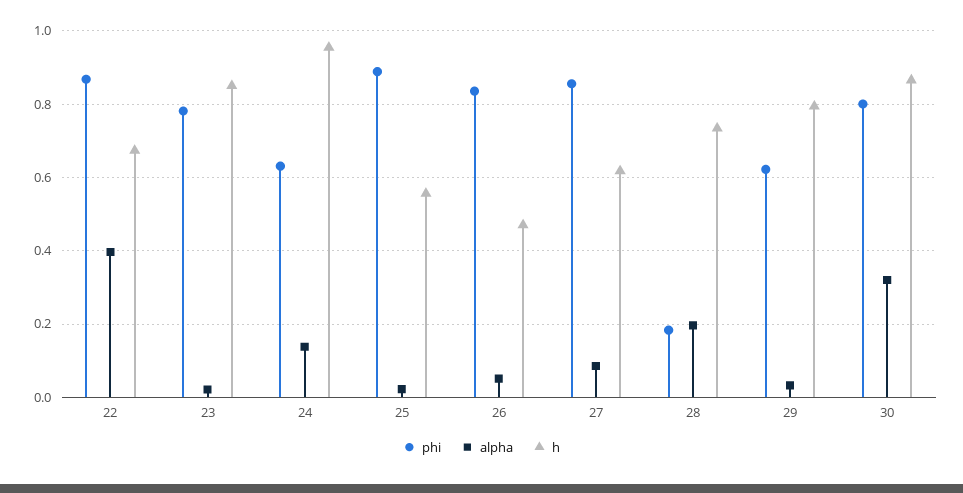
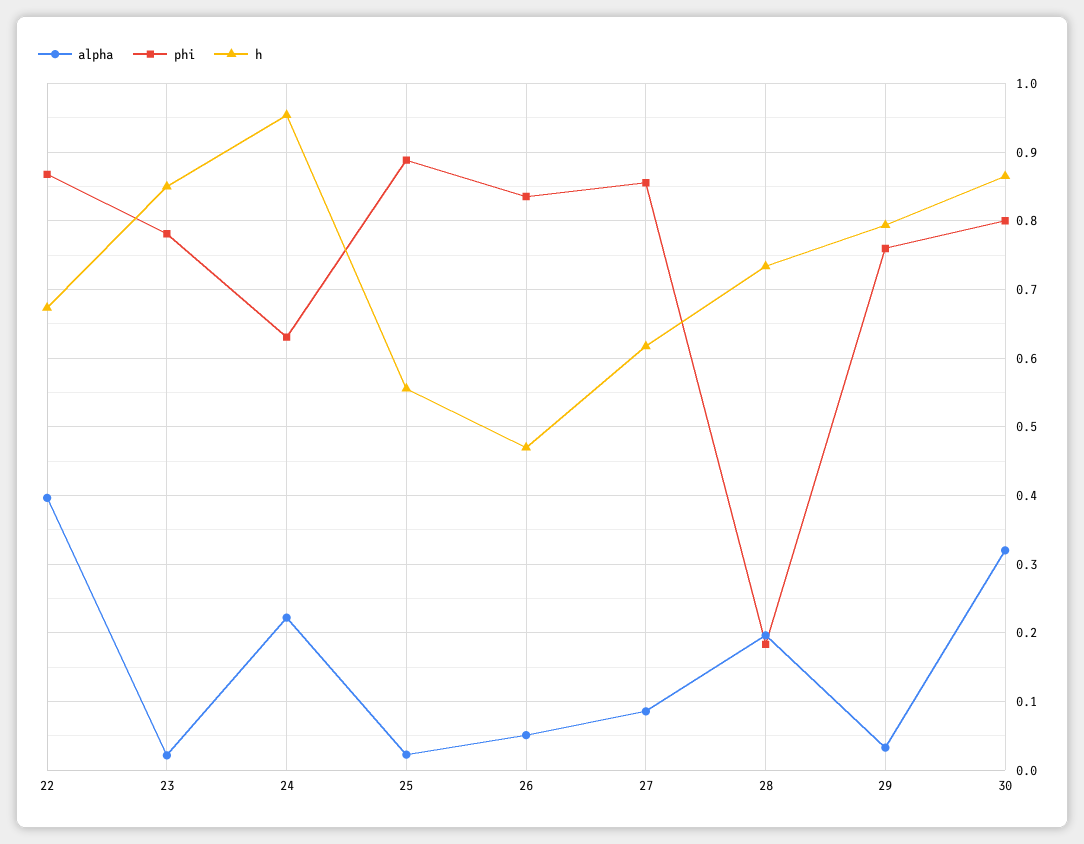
alpha, 24: 0.14 -> 0.22
phi, 29: 0.62 -> 0.76

